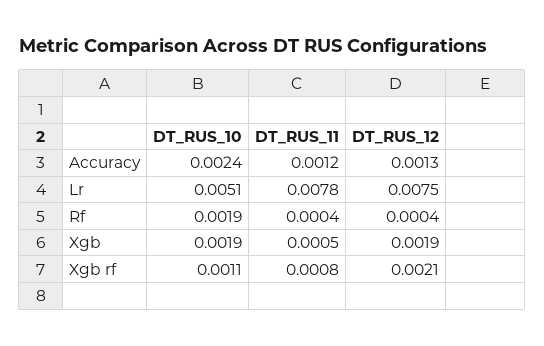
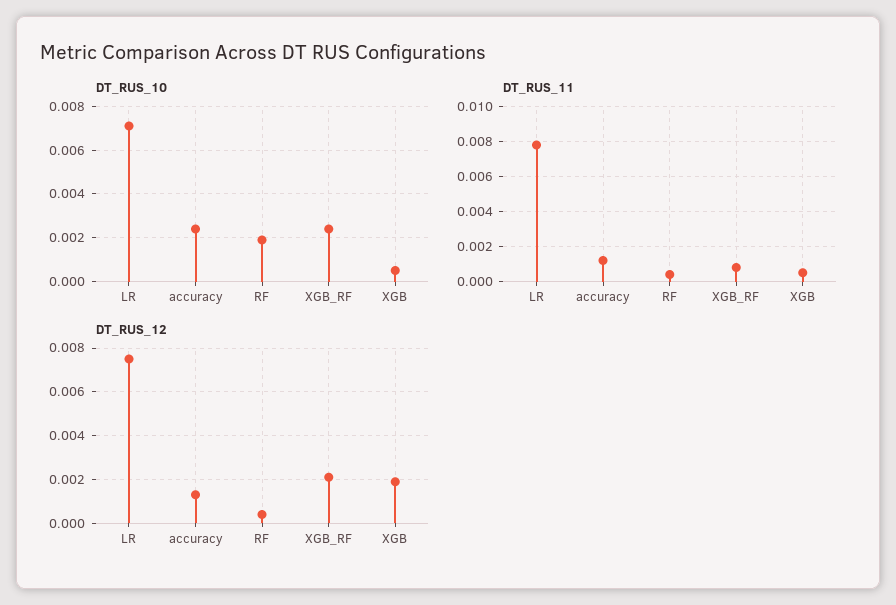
DT_RUS_10, Lr: 0.0051 -> 0.007
DT_RUS_10, Xgb: 0.0019 -> 0.0005
DT_RUS_10, Xgb rf: 0.0011 -> 0.0025

